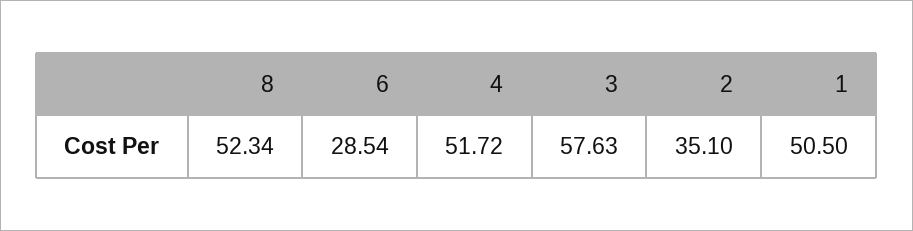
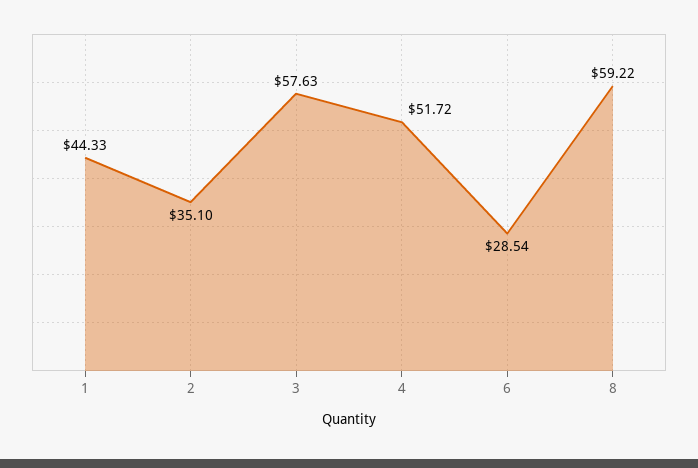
8: 52.34 -> 59.22
1: 50.5 -> 44.33

